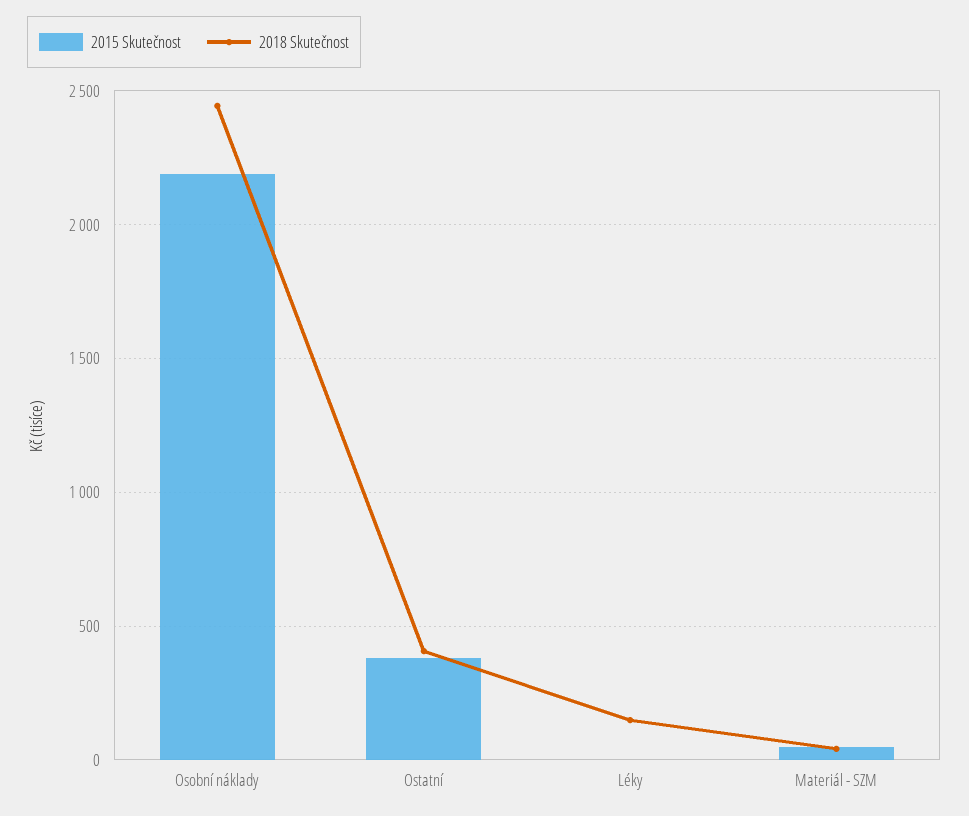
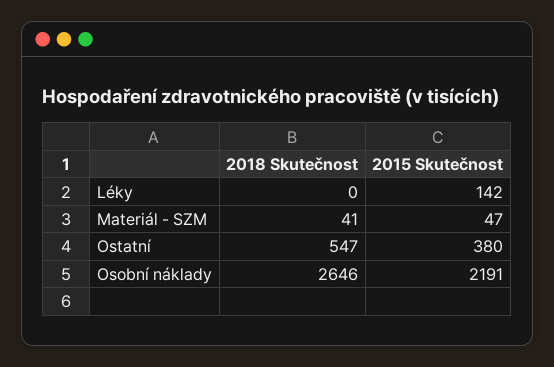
2018 Skutečnost, Osobní náklady: 2450 -> 2646
2018 Skutečnost, Ostatní: 400 -> 547
2015 Skutečnost, Léky: 0 -> 142
2018 Skutečnost, Léky: 150 -> 0

